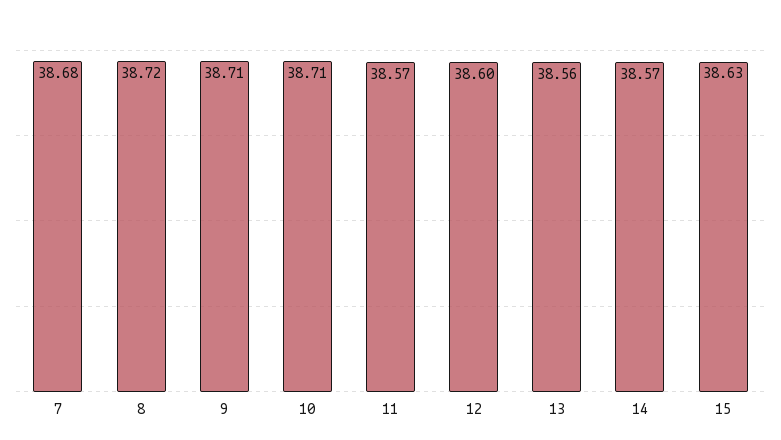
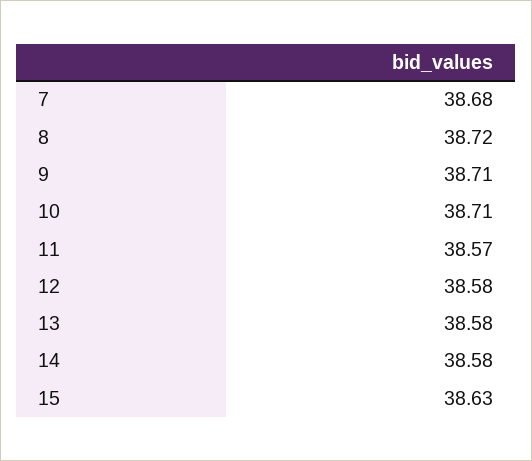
12: 38.6 -> 38.58
13: 38.56 -> 38.58
14: 38.57 -> 38.58

